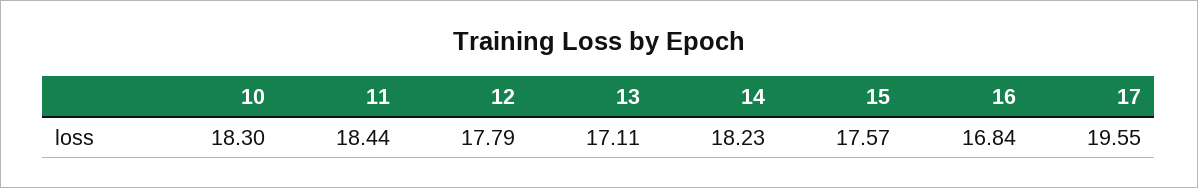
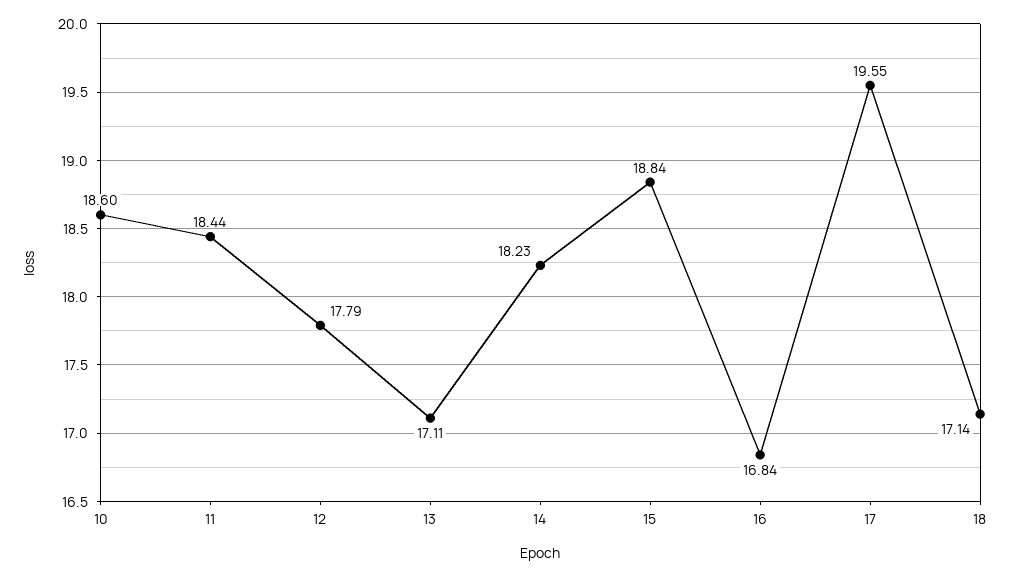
10: 18.3 -> 18.6
15: 17.57 -> 18.84
18: none -> 17.14

